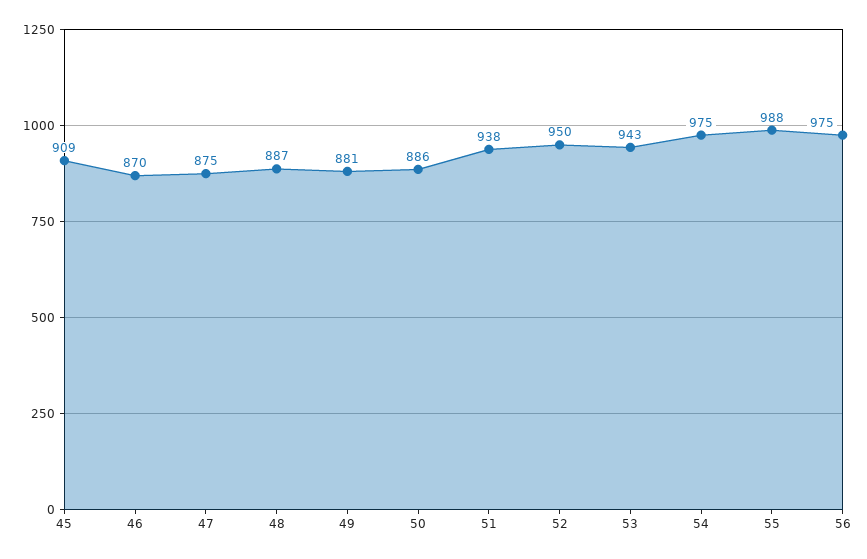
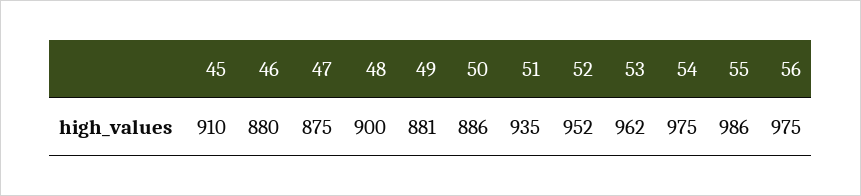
45: 909 -> 910
46: 870 -> 880
48: 887 -> 900
51: 938 -> 935
52: 950 -> 952
53: 943 -> 962
55: 988 -> 986

